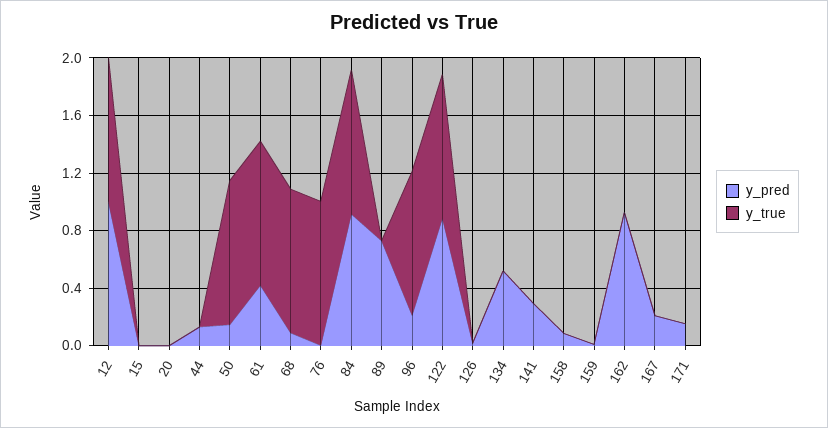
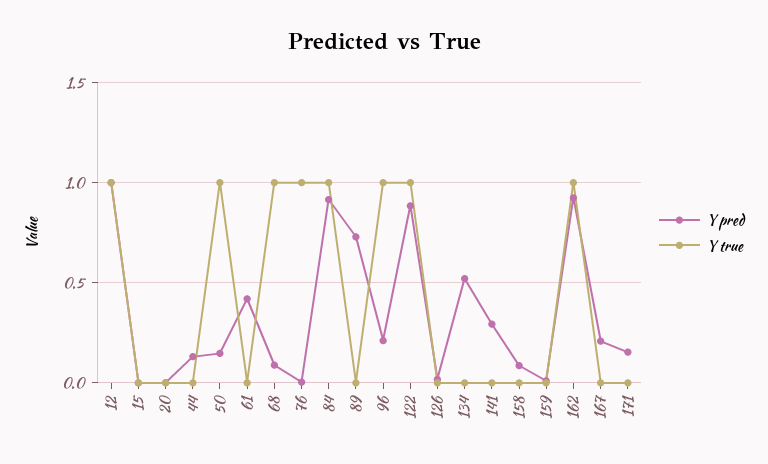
y_true, 61: 1 -> 0
y_true, 162: 0 -> 1

